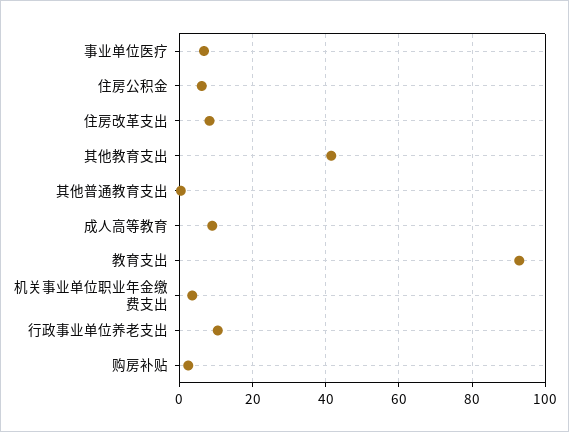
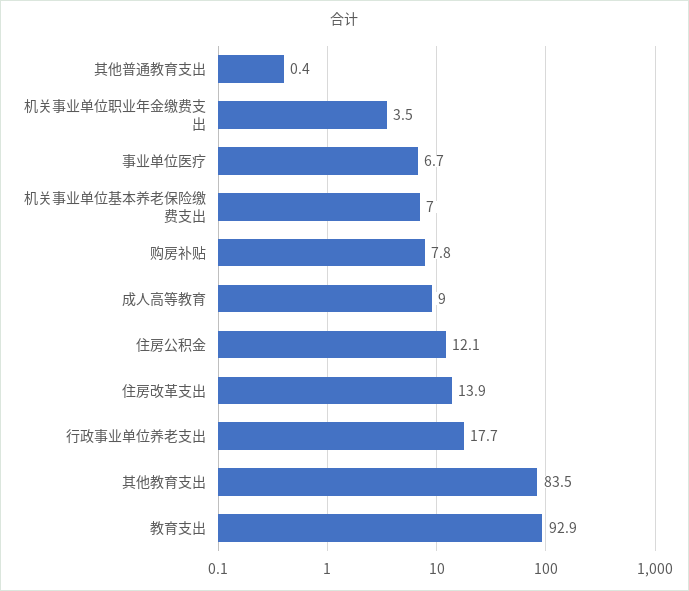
住房公积金: 6 -> 12.1
住房改革支出: 8 -> 13.9
其他教育支出: 42 -> 83.5
行政事业单位养老支出: 10 -> 17.7
购房补贴: 2 -> 7.8
机关事业单位基本养老保险缴费支出: none -> 7

